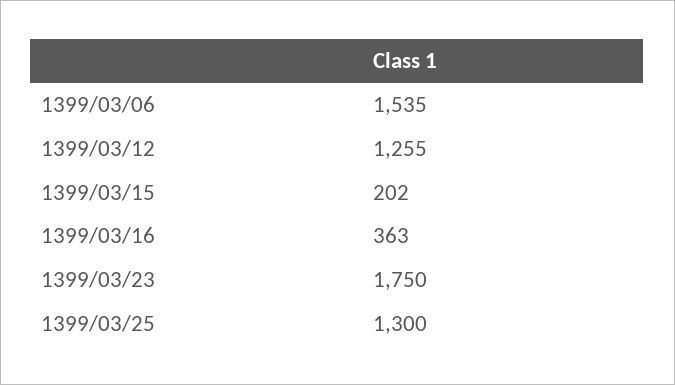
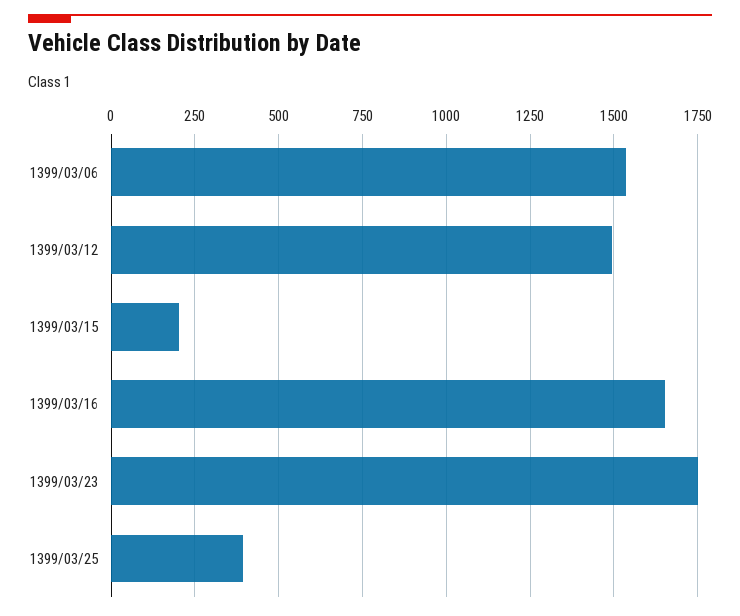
1399/03/12: 1255 -> 1500
1399/03/16: 363 -> 1650
1399/03/25: 1300 -> 400

